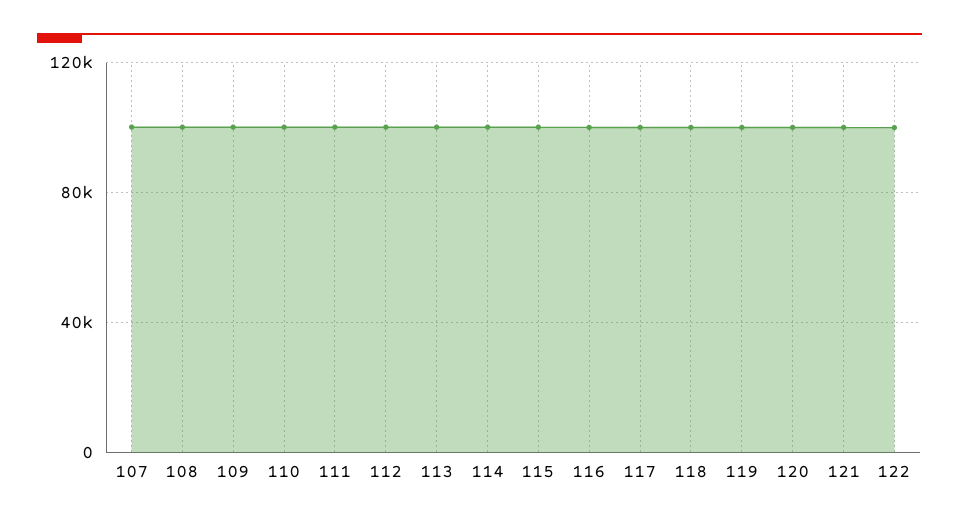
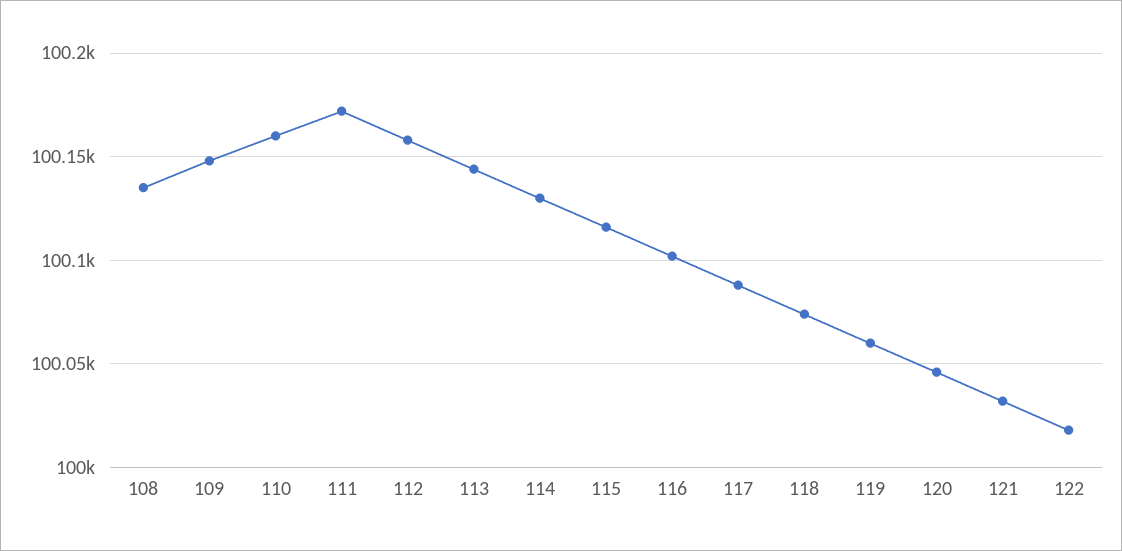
107: 100000 -> none

